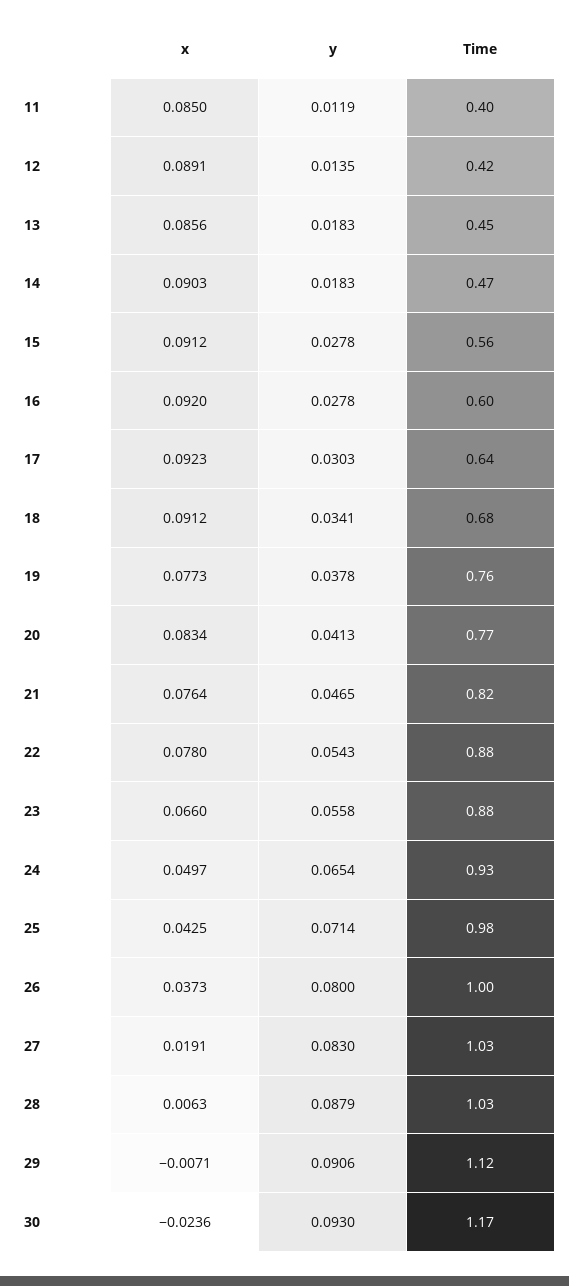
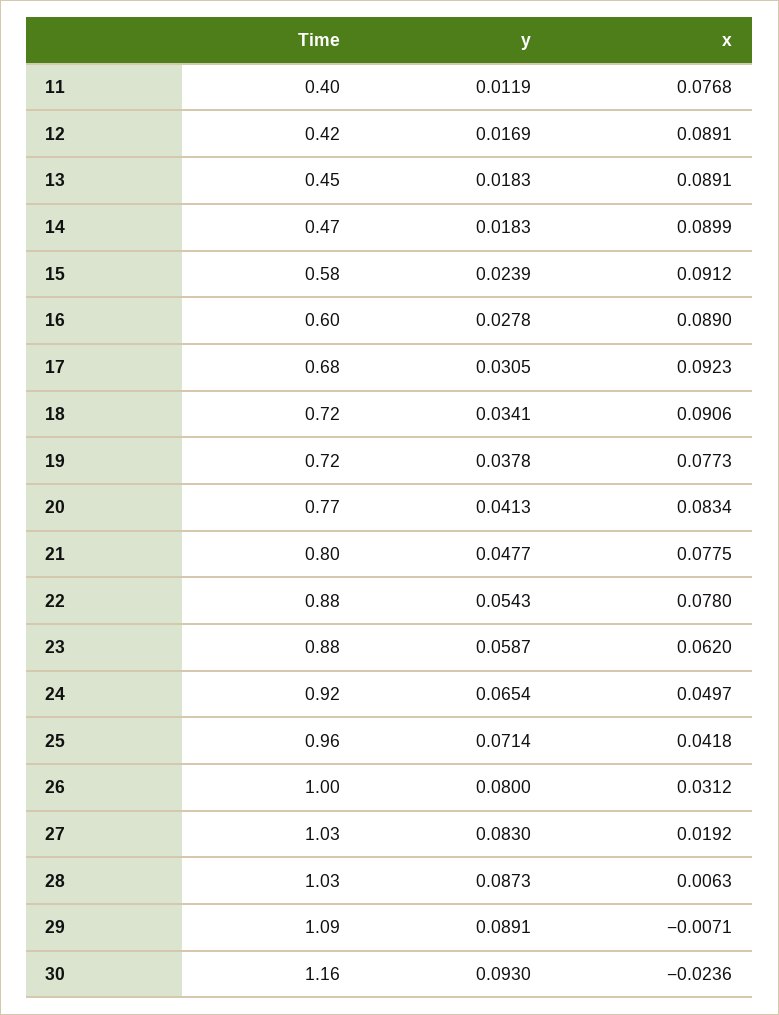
x, 11: 0.085 -> 0.0768
y, 12: 0.0135 -> 0.0169
x, 13: 0.0856 -> 0.0891
x, 14: 0.0903 -> 0.0899
y, 15: 0.0278 -> 0.0239
Time, 15: 0.56 -> 0.58
x, 16: 0.092 -> 0.089
y, 17: 0.0303 -> 0.0305
Time, 17: 0.64 -> 0.68
x, 18: 0.0912 -> 0.0906
Time, 18: 0.68 -> 0.72
Time, 19: 0.76 -> 0.72
x, 21: 0.0764 -> 0.0775
y, 21: 0.0465 -> 0.0477
Time, 21: 0.82 -> 0.8
x, 23: 0.066 -> 0.062
y, 23: 0.0558 -> 0.0587
Time, 24: 0.93 -> 0.92
x, 25: 0.0425 -> 0.0418
Time, 25: 0.98 -> 0.96
x, 26: 0.0373 -> 0.0312
x, 27: 0.0191 -> 0.0192
y, 28: 0.0879 -> 0.0873
y, 29: 0.0906 -> 0.0891
Time, 29: 1.12 -> 1.09
Time, 30: 1.17 -> 1.16

